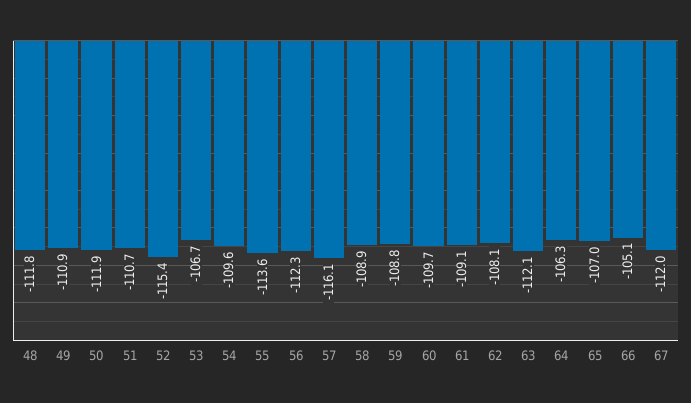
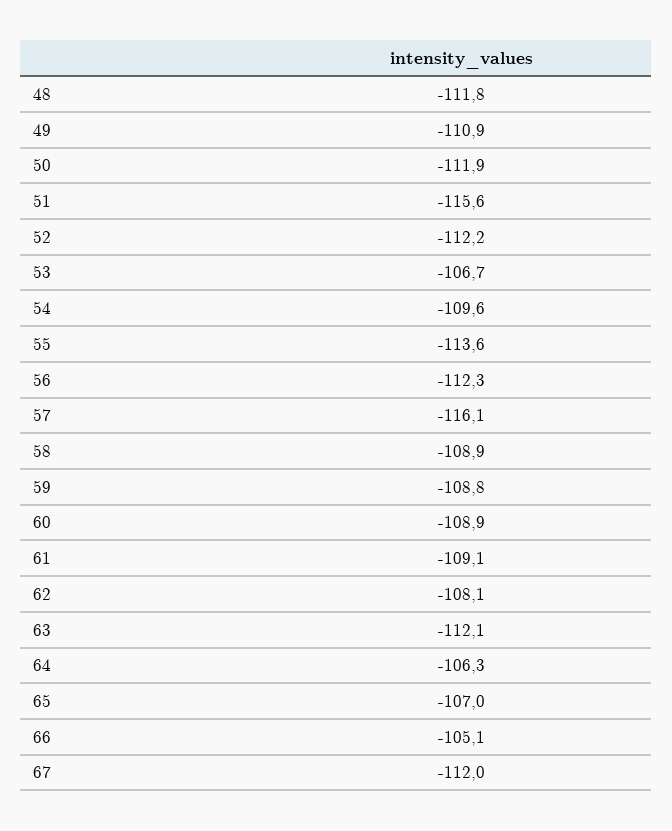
51: -110.7 -> -115.6
52: -115.4 -> -112.2
60: -109.7 -> -108.9

